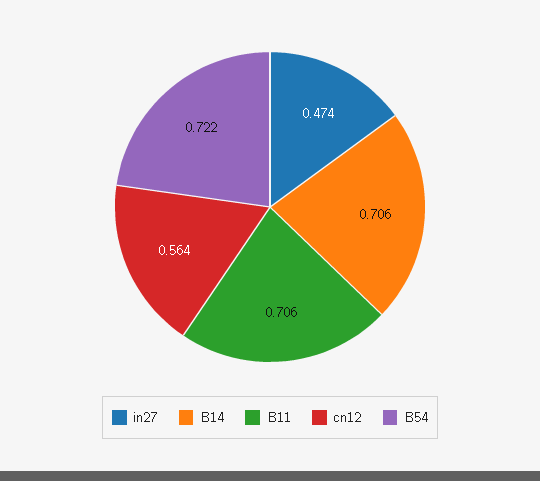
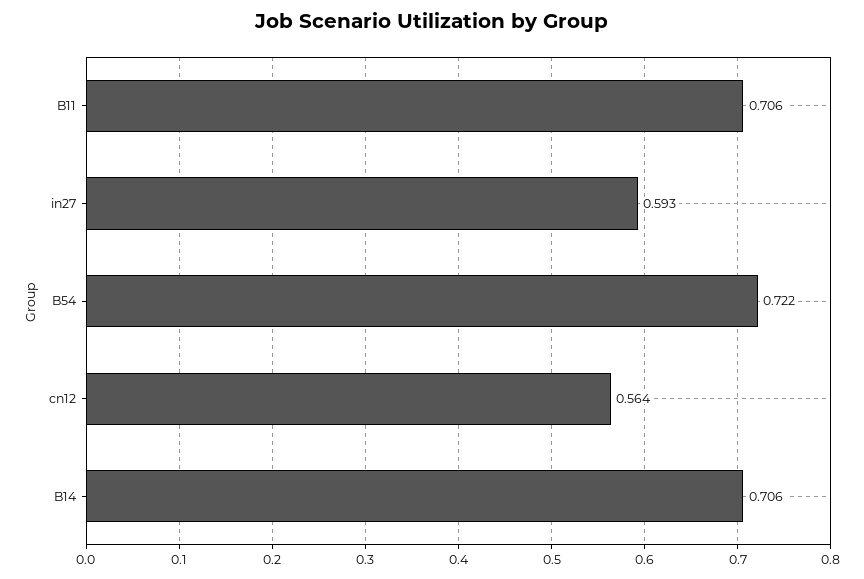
in27: 0.474 -> 0.593

